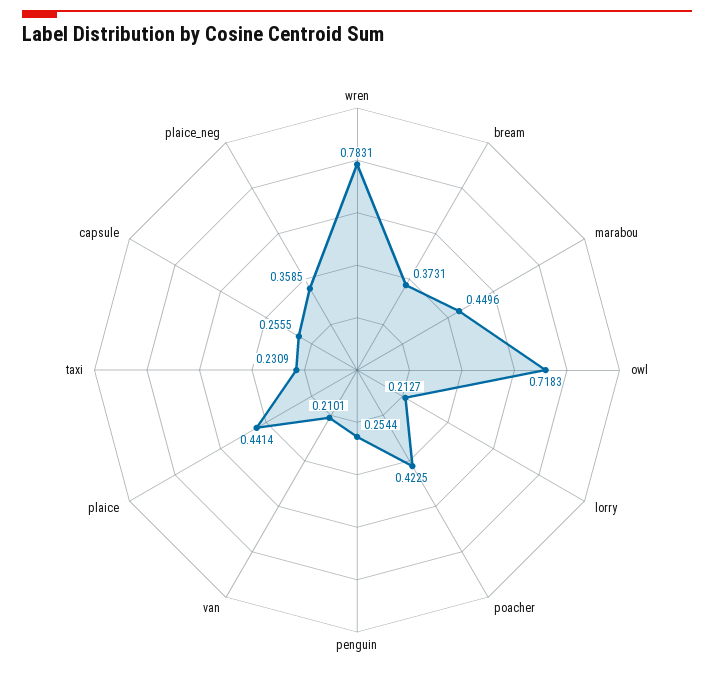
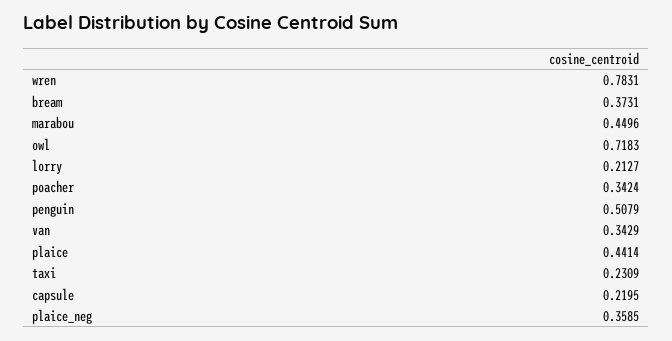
poacher: 0.4225 -> 0.3424
penguin: 0.2544 -> 0.5079
van: 0.2101 -> 0.3429
capsule: 0.2555 -> 0.2195

